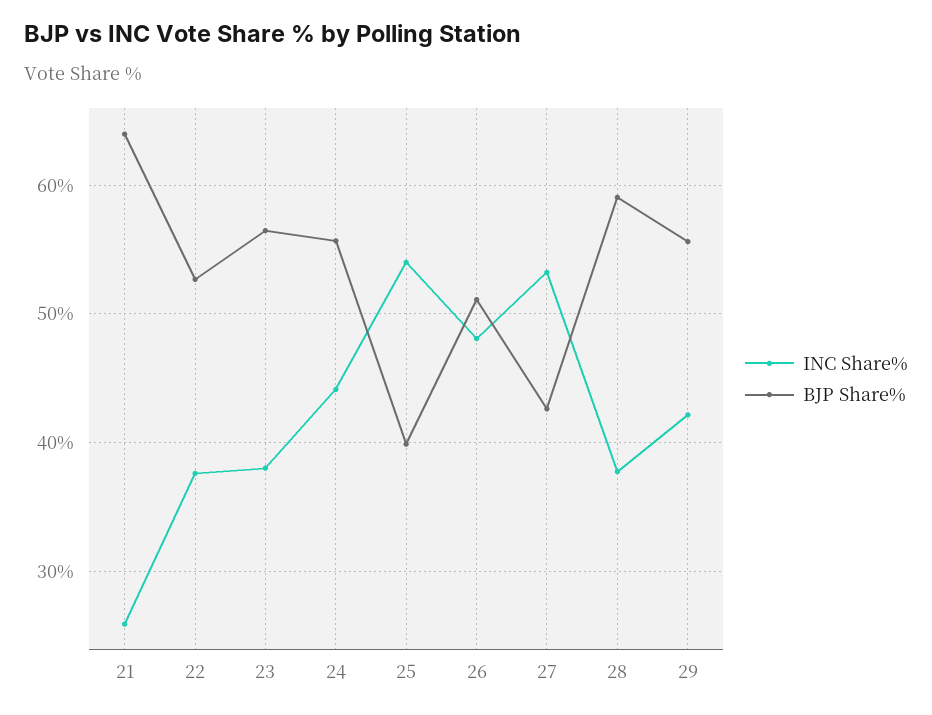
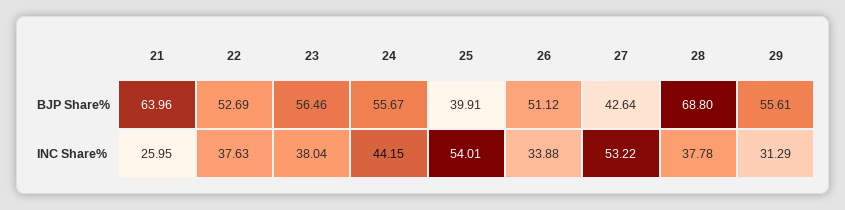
INC Share%, 26: 48 -> 33.88
BJP Share%, 28: 59 -> 68.8
INC Share%, 29: 42 -> 31.29

